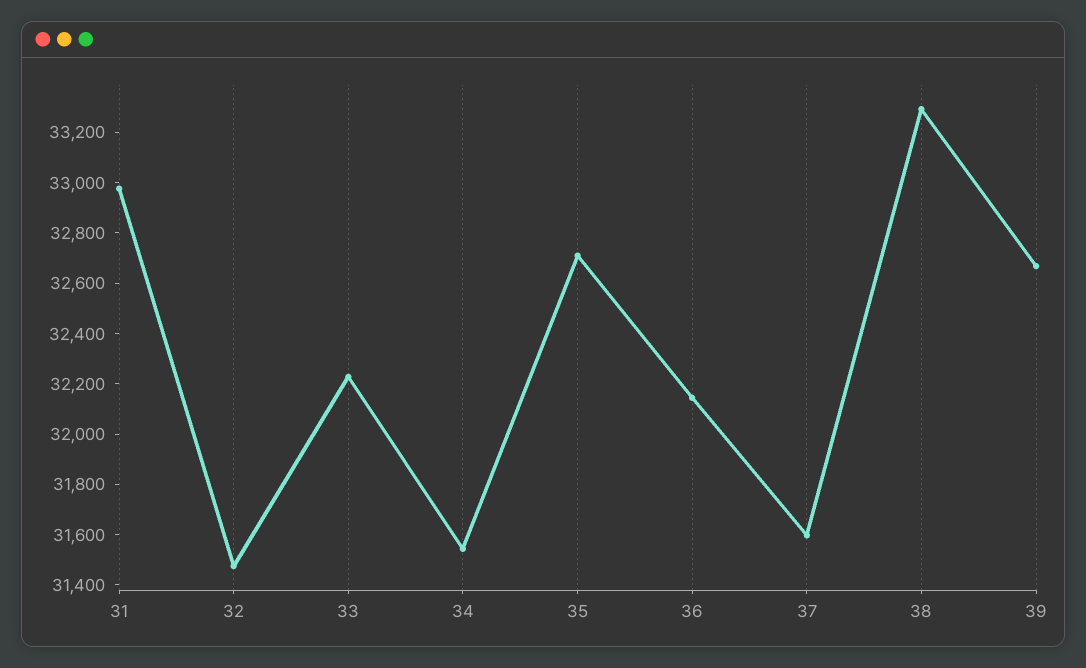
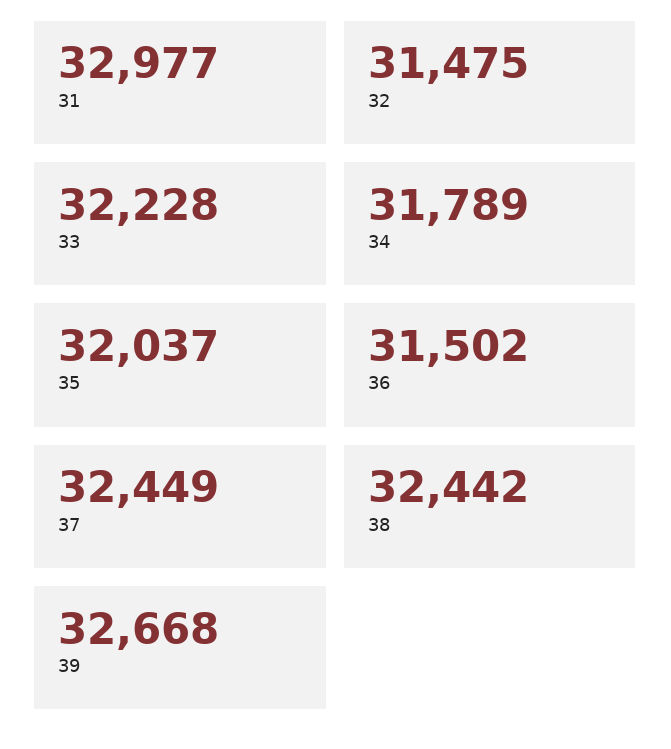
34: 31550 -> 31789
35: 32700 -> 32037
36: 32150 -> 31502
37: 31600 -> 32449
38: 33300 -> 32442

